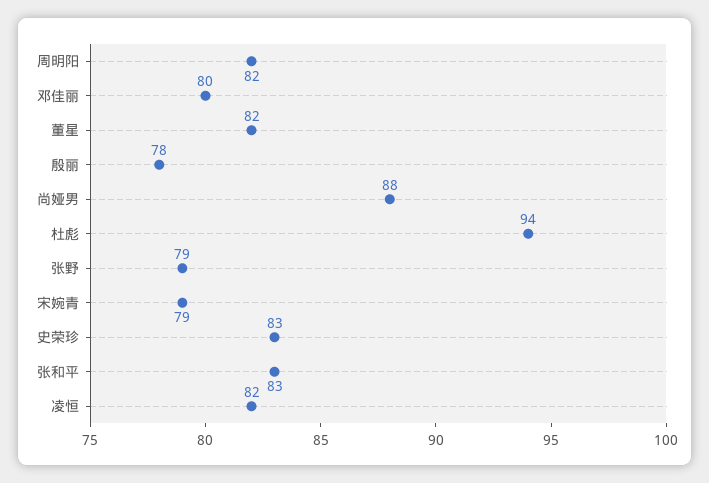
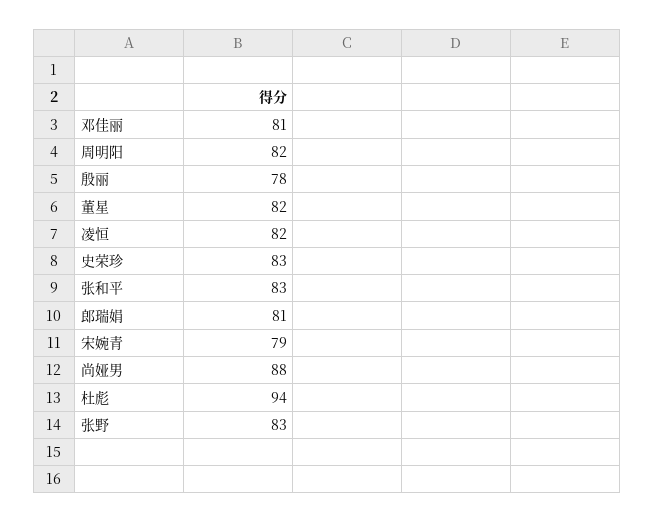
邓佳丽: 80 -> 81
张野: 79 -> 83
郎瑞娟: none -> 81

